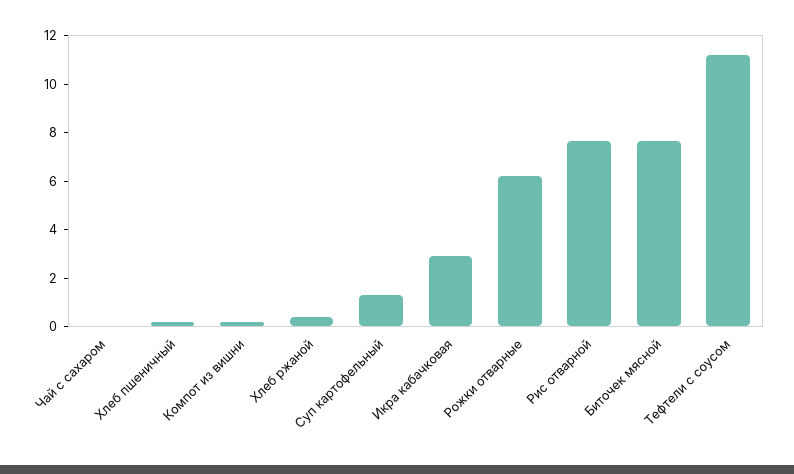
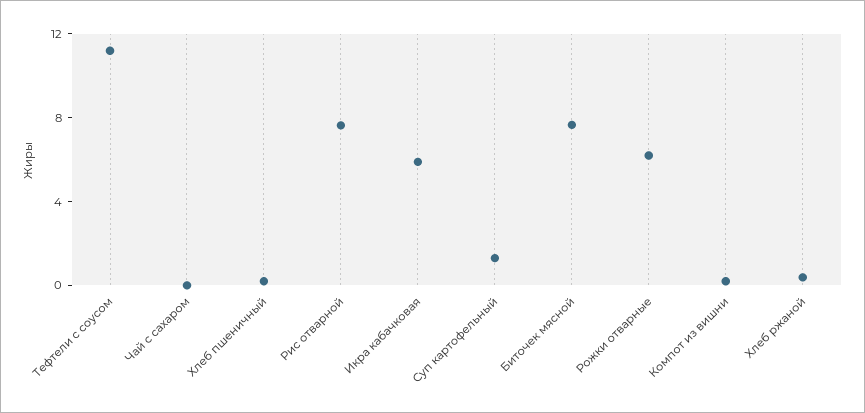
Икра кабачковая: 3 -> 6

